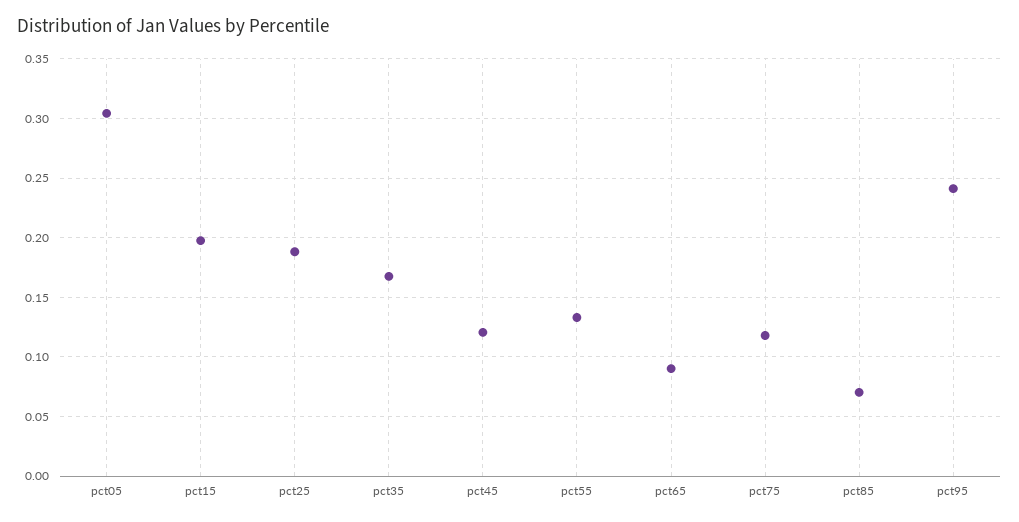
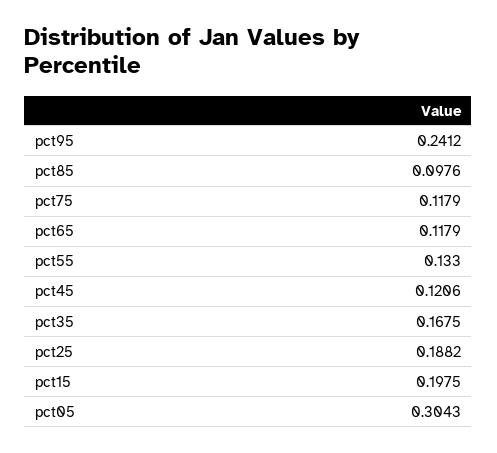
pct65: 0.09 -> 0.1179
pct85: 0.07 -> 0.0976

